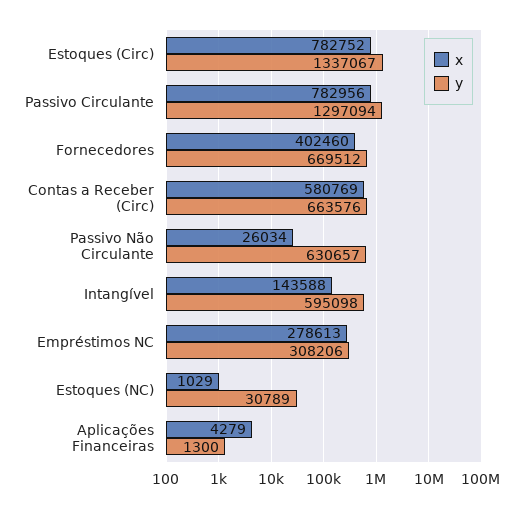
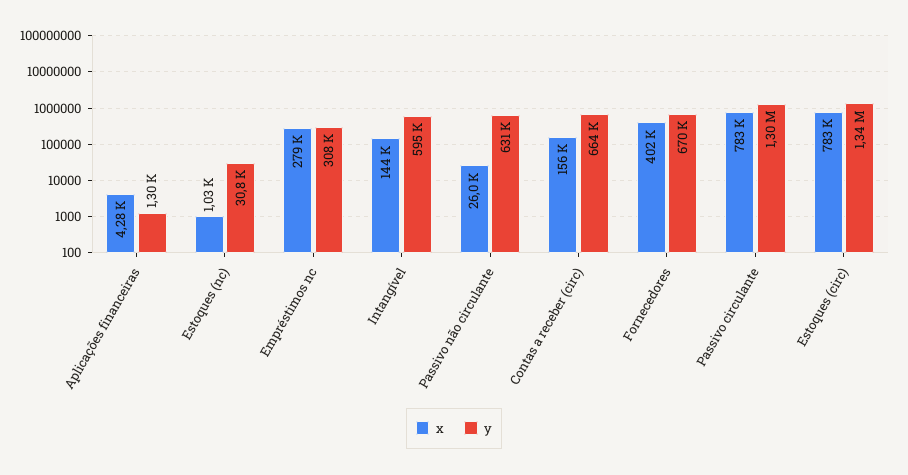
x, Contas a Receber (Circ): 580769 -> 156000

